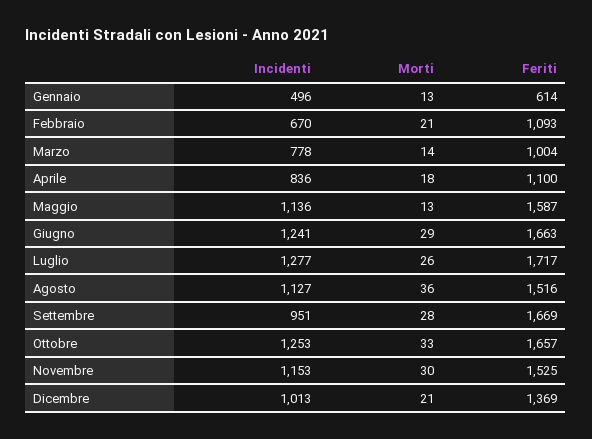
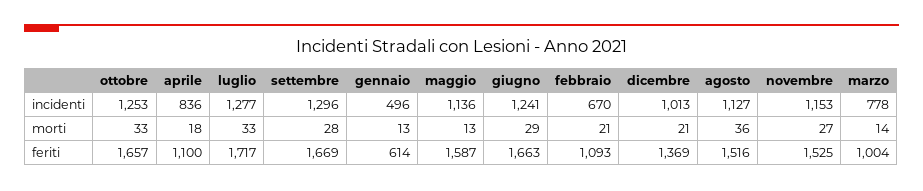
Morti, Luglio: 26 -> 33
Incidenti, Settembre: 951 -> 1296
Morti, Novembre: 30 -> 27

